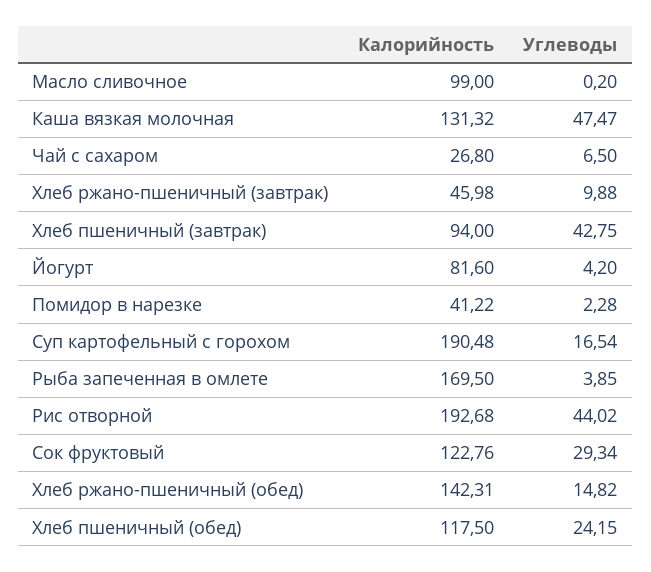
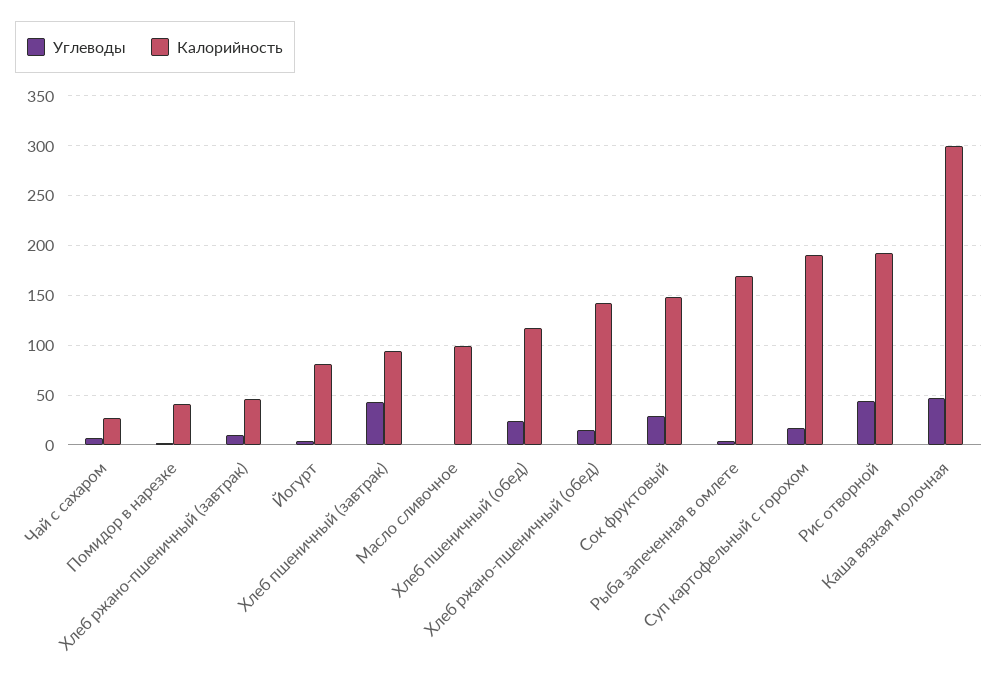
Калорийность, Каша вязкая молочная: 131.32 -> 300
Калорийность, Сок фруктовый: 122.76 -> 150

